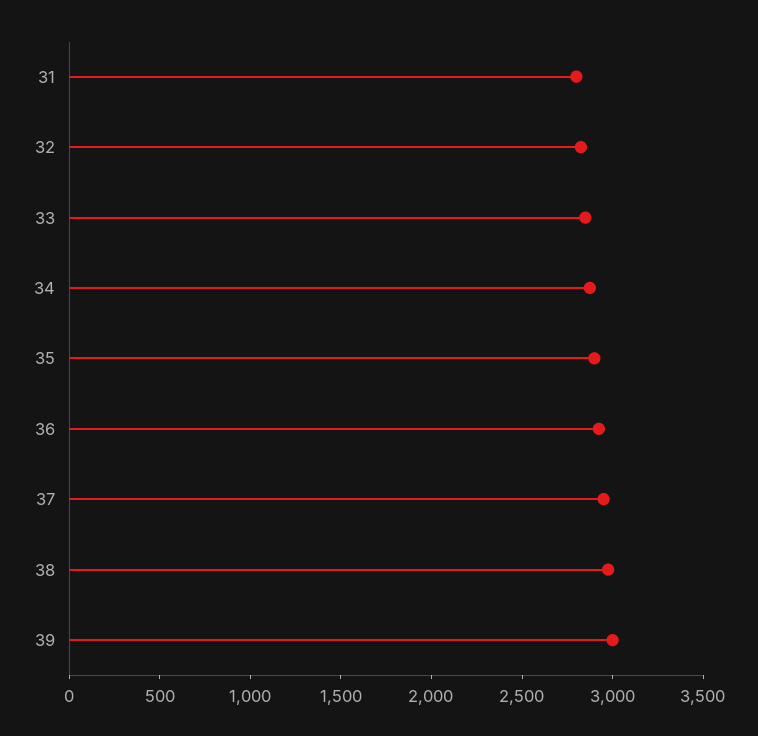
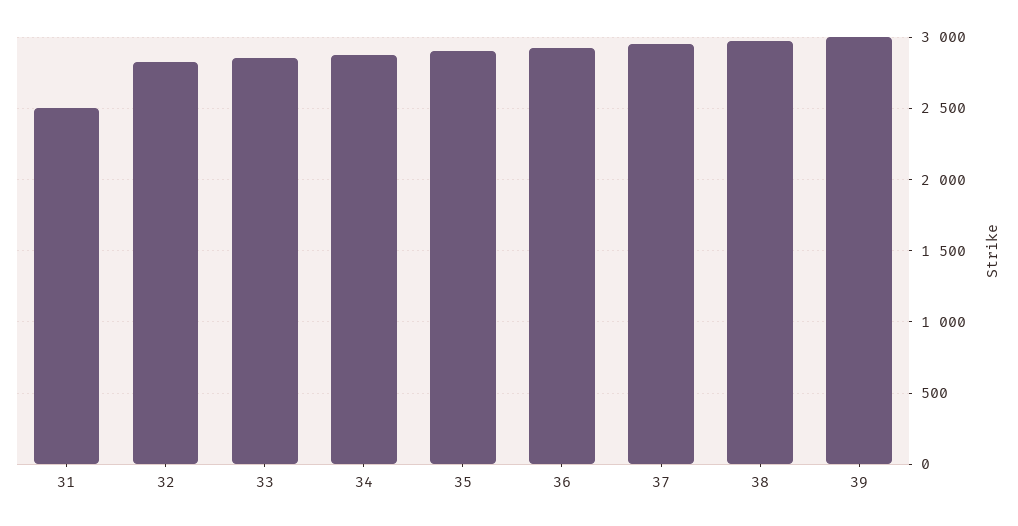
31: 2800 -> 2500

